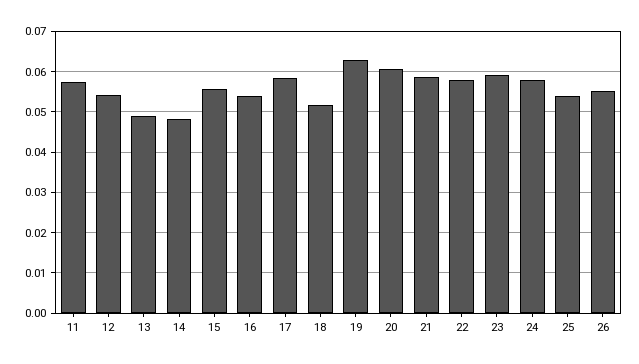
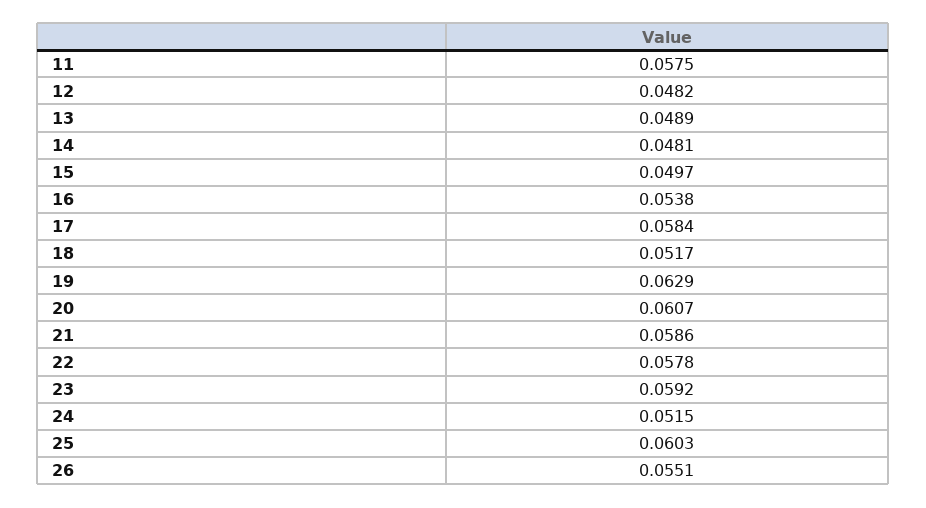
12: 0.054 -> 0.0482
15: 0.056 -> 0.0497
24: 0.058 -> 0.0515
25: 0.054 -> 0.0603

